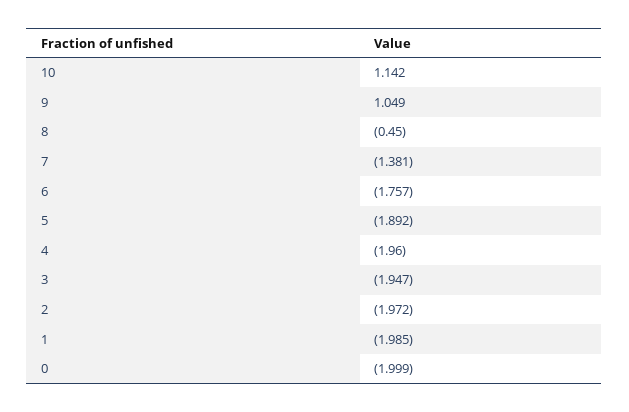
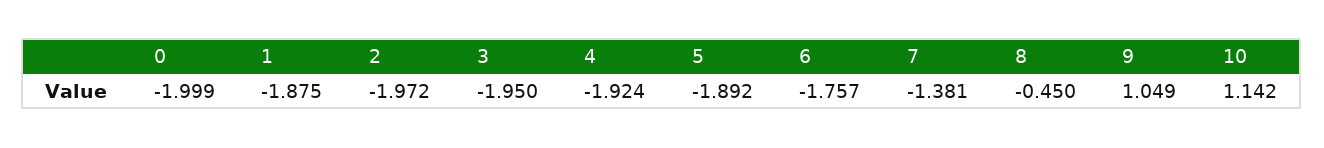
4: -1.96 -> -1.924
3: -1.947 -> -1.95
1: -1.985 -> -1.875

